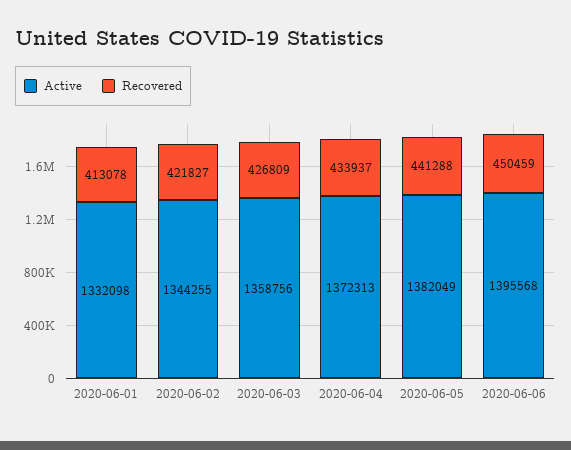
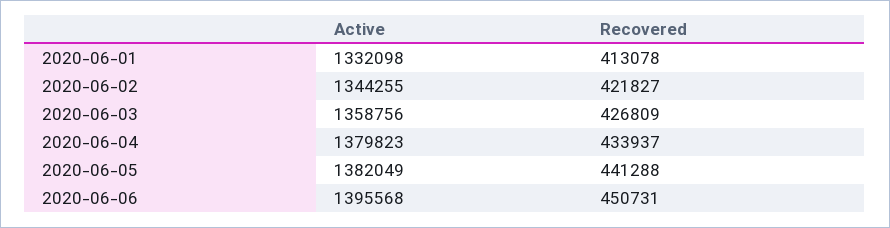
Active, 2020-06-04: 1372313 -> 1379823
Recovered, 2020-06-06: 450459 -> 450731

